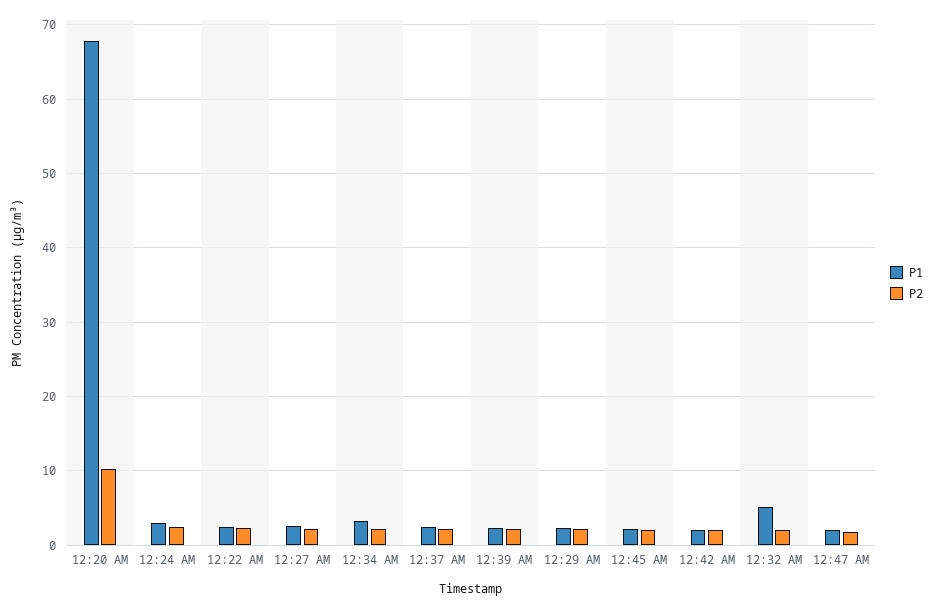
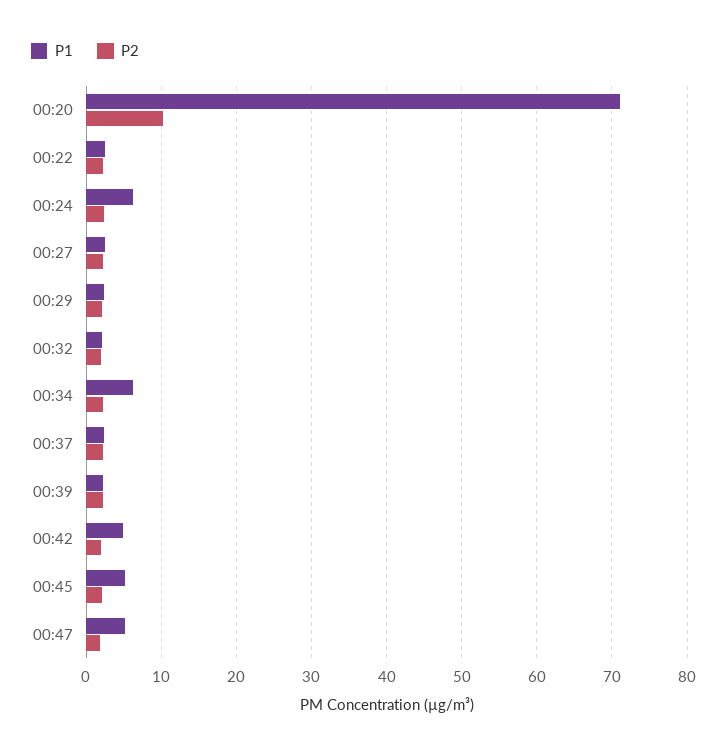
P1, 12:20 AM: 68 -> 71
P1, 12:24 AM: 3 -> 6
P1, 12:34 AM: 3 -> 6
P1, 12:45 AM: 2 -> 5
P1, 12:42 AM: 2 -> 5
P1, 12:32 AM: 5 -> 2
P1, 12:47 AM: 2 -> 5

